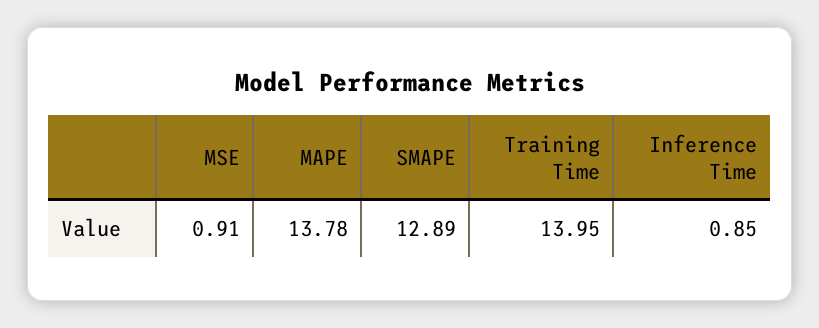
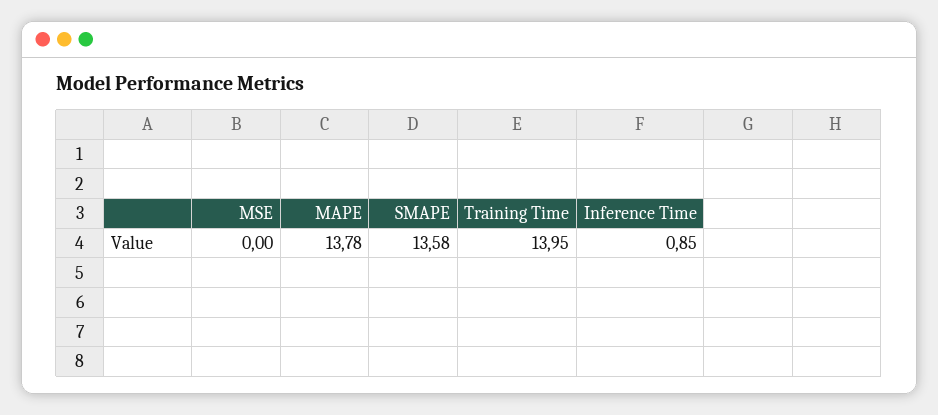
MSE: 0.91 -> 0
SMAPE: 12.89 -> 13.58

